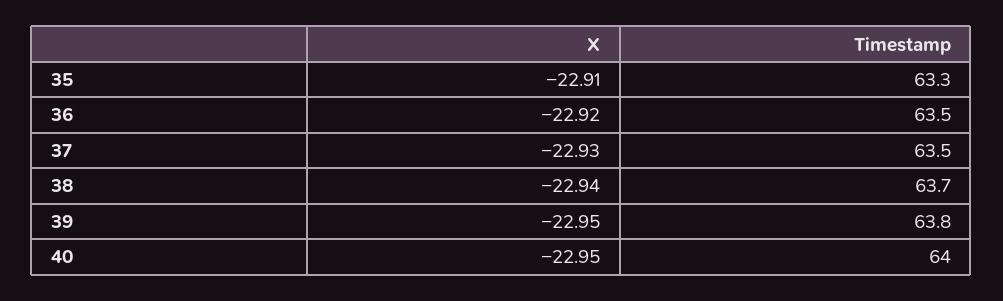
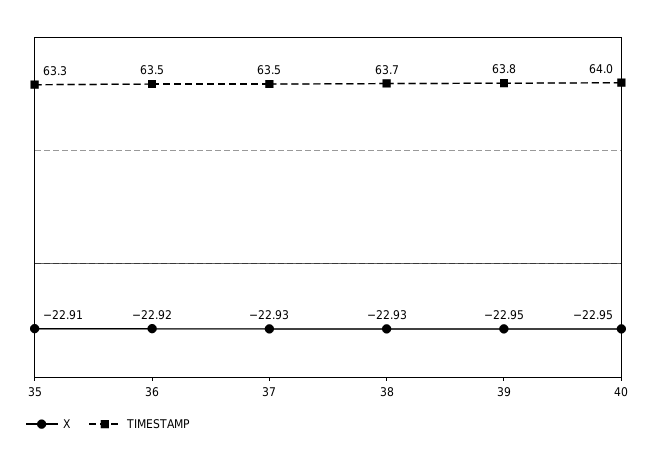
X, 38: -22.94 -> -22.93

